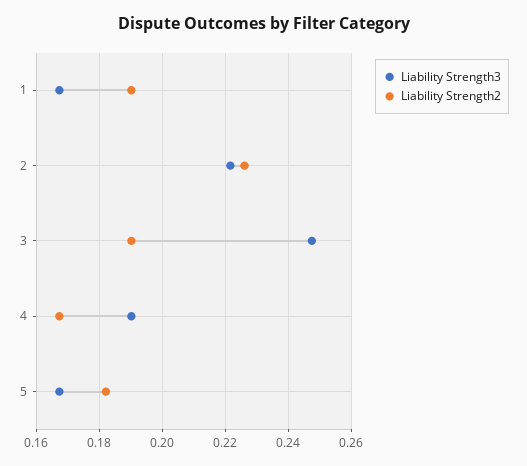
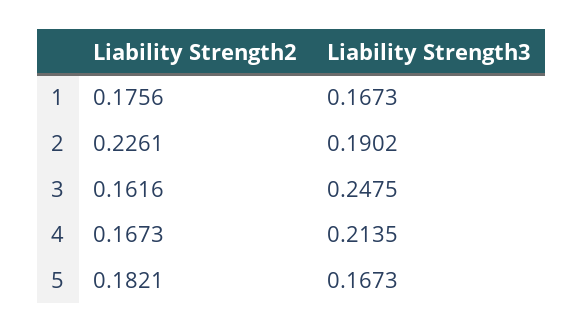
Liability Strength2, 1: 0.19 -> 0.1756
Liability Strength3, 2: 0.222 -> 0.1902
Liability Strength2, 3: 0.19 -> 0.1616
Liability Strength3, 4: 0.19 -> 0.2135

